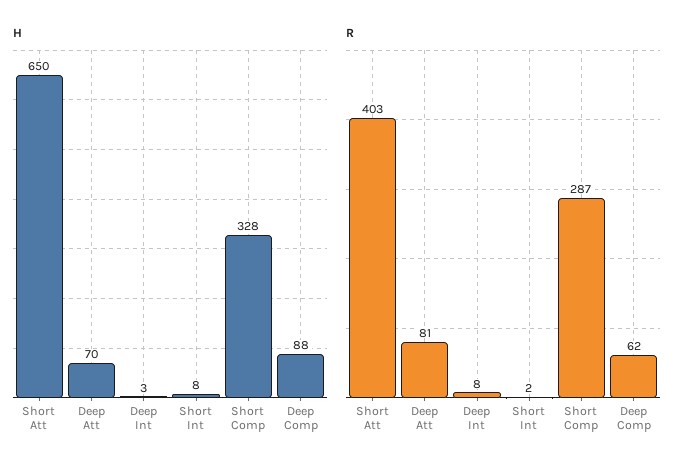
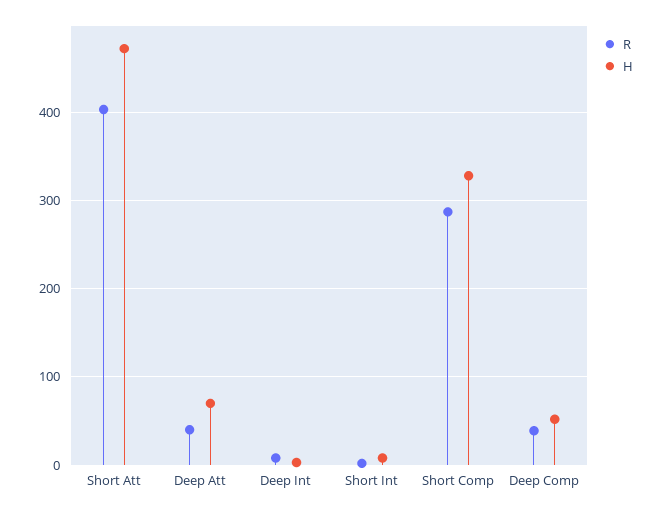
H, Short Att: 650 -> 470
H, Deep Comp: 88 -> 50
R, Deep Att: 81 -> 40
R, Deep Comp: 62 -> 40

